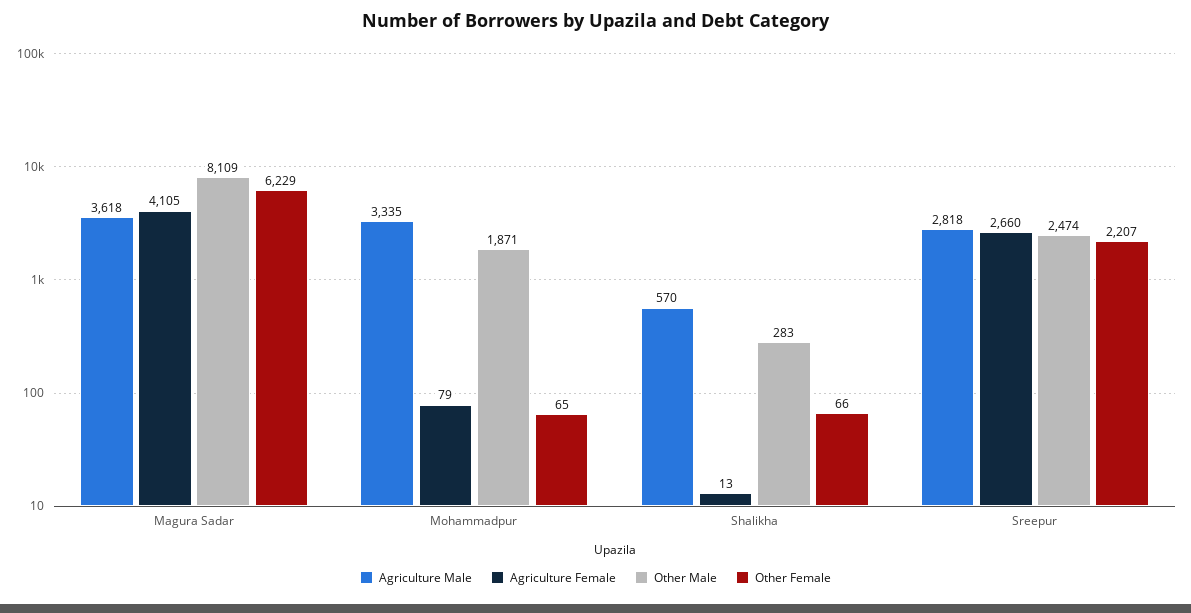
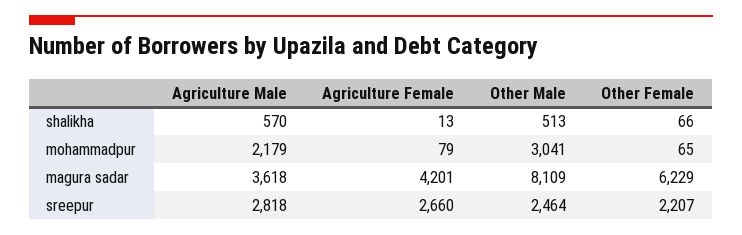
Agriculture Female, Magura Sadar: 4105 -> 4201
Agriculture Male, Mohammadpur: 3335 -> 2179
Other Male, Mohammadpur: 1871 -> 3041
Other Male, Shalikha: 283 -> 513
Other Male, Sreepur: 2474 -> 2464

